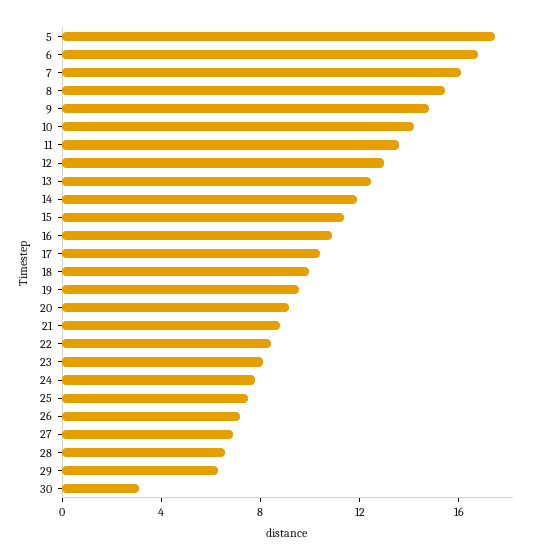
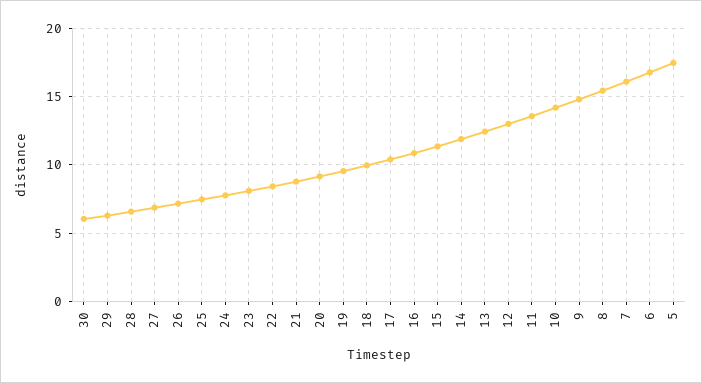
30: 3 -> 6

